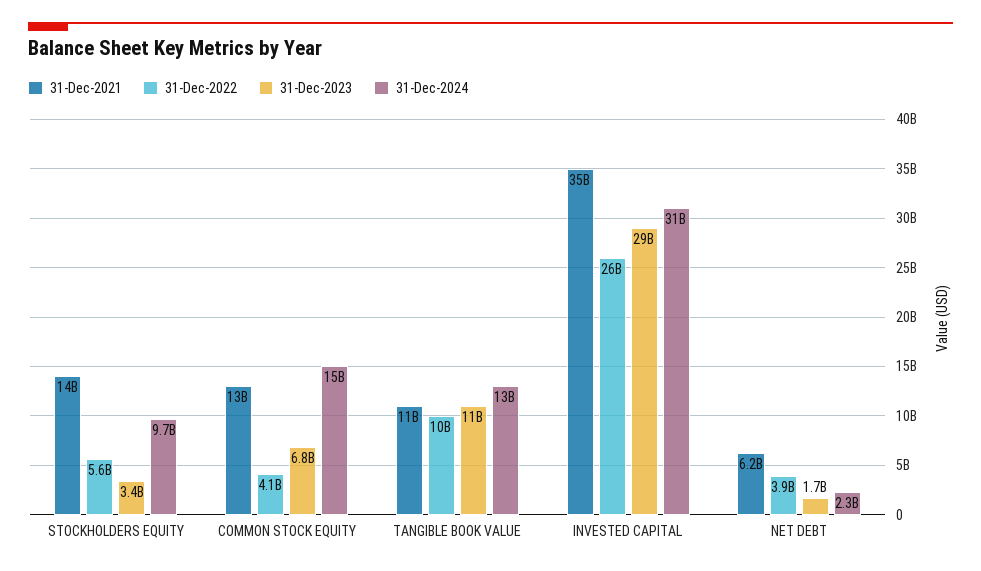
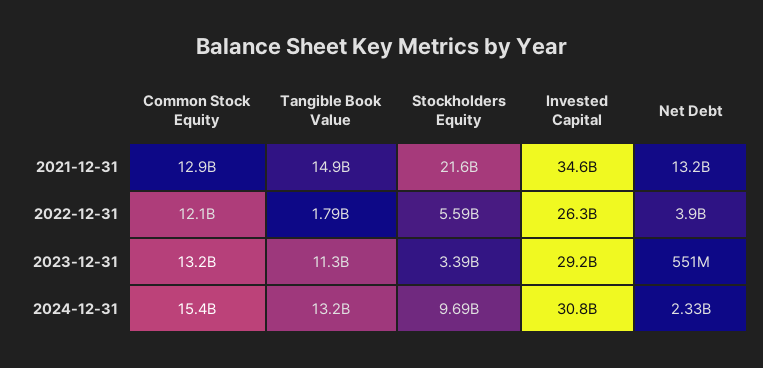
31-Dec-2021, STOCKHOLDERS EQUITY: 14000000000 -> 21600000000
31-Dec-2022, COMMON STOCK EQUITY: 4100000000 -> 12100000000
31-Dec-2023, COMMON STOCK EQUITY: 6800000000 -> 13200000000
31-Dec-2021, TANGIBLE BOOK VALUE: 11000000000 -> 14900000000
31-Dec-2022, TANGIBLE BOOK VALUE: 10000000000 -> 1790000000
31-Dec-2021, NET DEBT: 6200000000 -> 13200000000
31-Dec-2023, NET DEBT: 1700000000 -> 551000000

